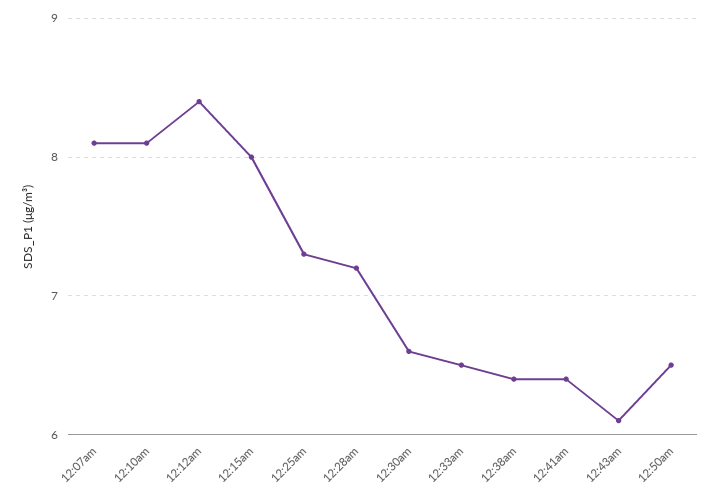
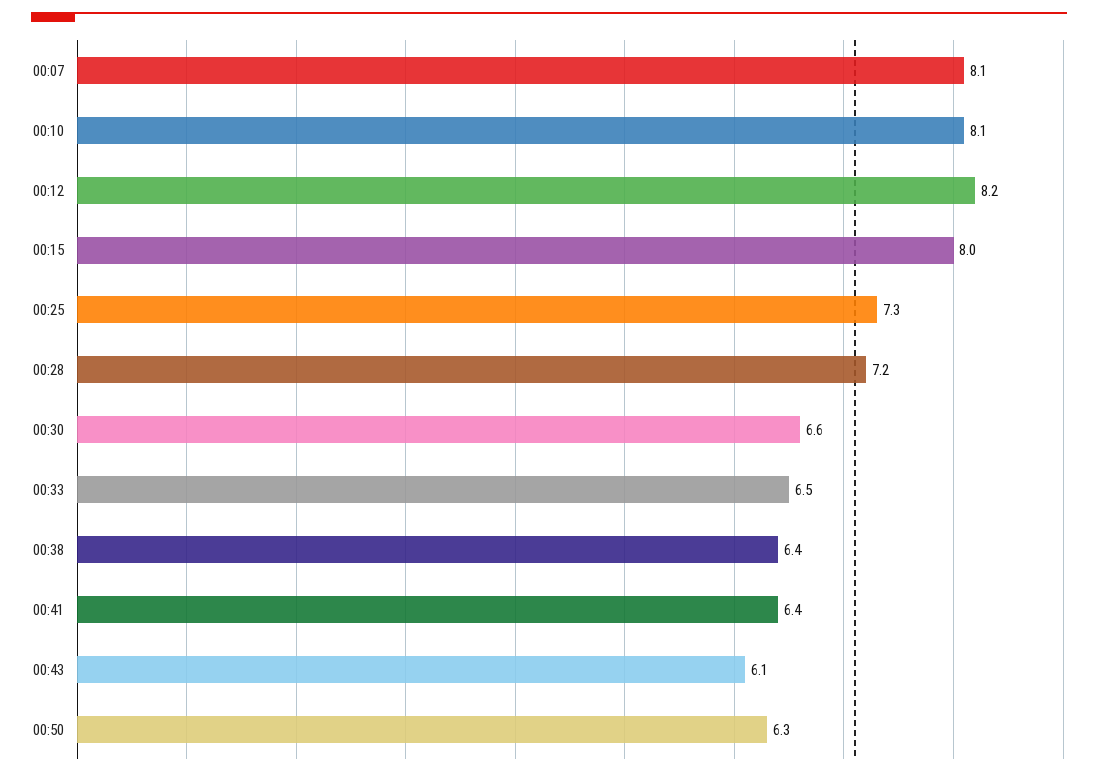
12:12am: 8.4 -> 8.2
12:50am: 6.5 -> 6.3

